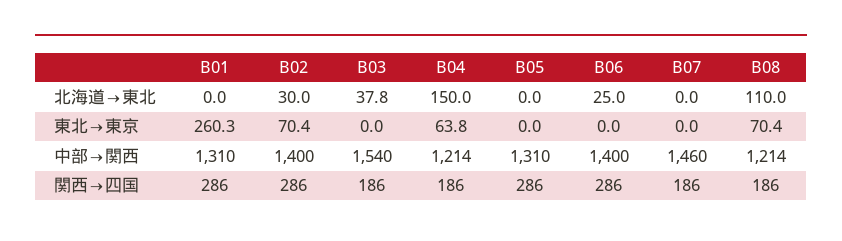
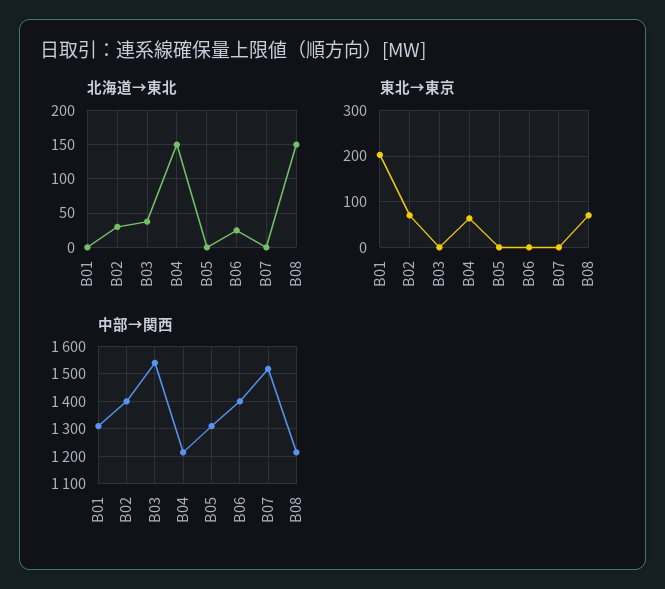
北海道→東北, B08: 110 -> 150
東北→東京, B01: 260.3 -> 200
中部→関西, B07: 1460 -> 1525
関西→四国, B01: 286 -> none
関西→四国, B02: 286 -> none
関西→四国, B03: 186 -> none
関西→四国, B04: 186 -> none
関西→四国, B05: 286 -> none
関西→四国, B06: 286 -> none
関西→四国, B07: 186 -> none
関西→四国, B08: 186 -> none

